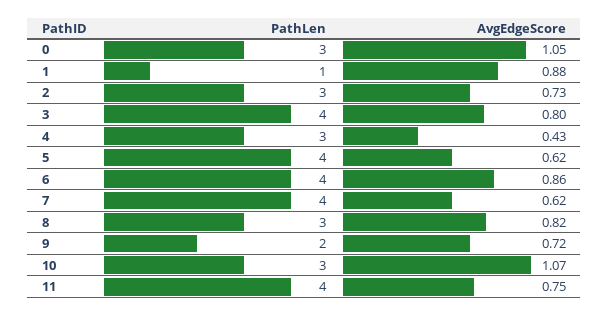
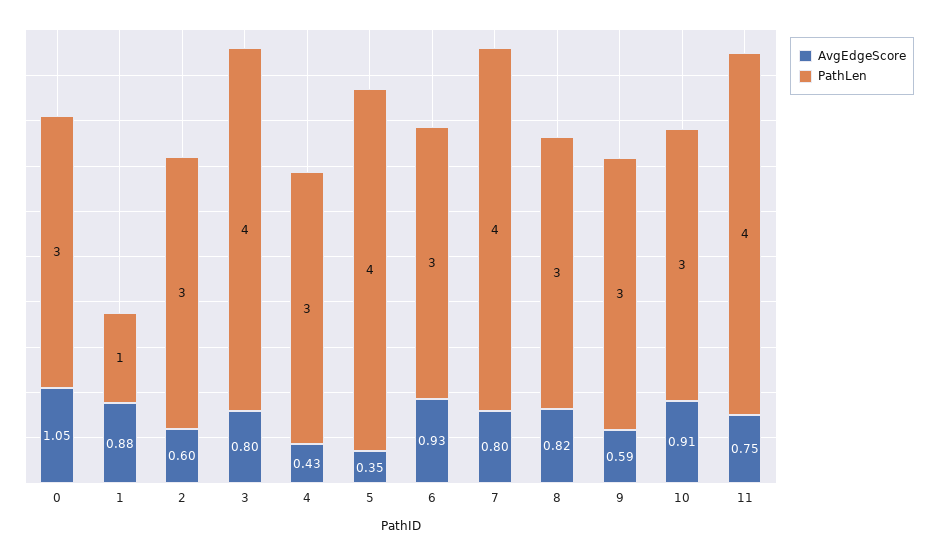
AvgEdgeScore, 2: 0.73 -> 0.6
AvgEdgeScore, 5: 0.62 -> 0.35
PathLen, 6: 4 -> 3
AvgEdgeScore, 6: 0.86 -> 0.93
AvgEdgeScore, 7: 0.62 -> 0.8
PathLen, 9: 2 -> 3
AvgEdgeScore, 9: 0.72 -> 0.59
AvgEdgeScore, 10: 1.07 -> 0.91

